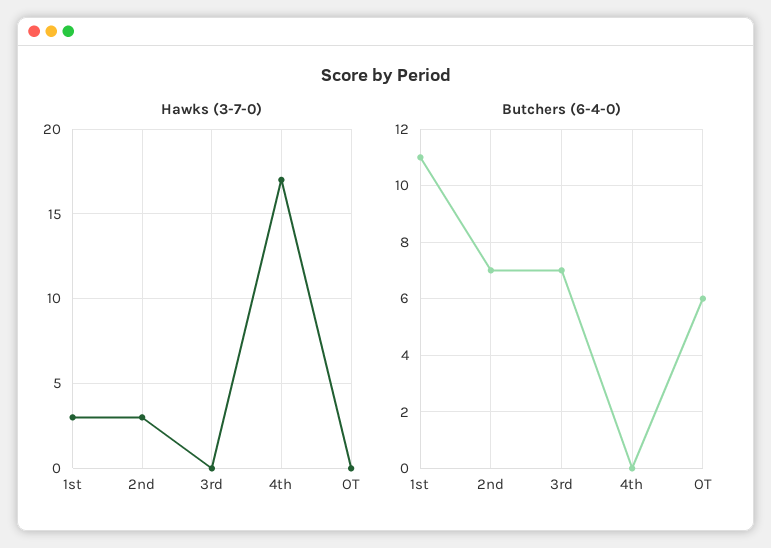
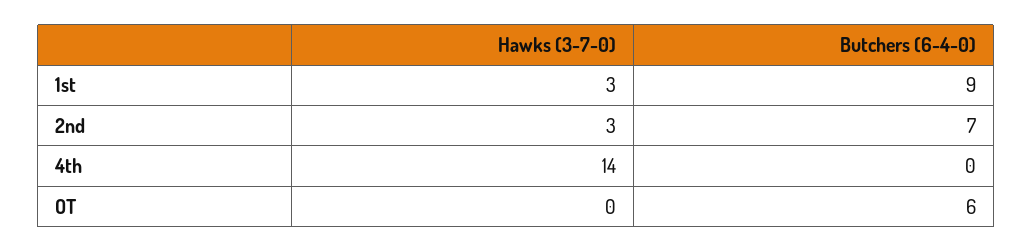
Hawks (3-7-0), 3rd: 0 -> none
Hawks (3-7-0), 4th: 17 -> 14
Butchers (6-4-0), 1st: 11 -> 9
Butchers (6-4-0), 3rd: 7 -> none

